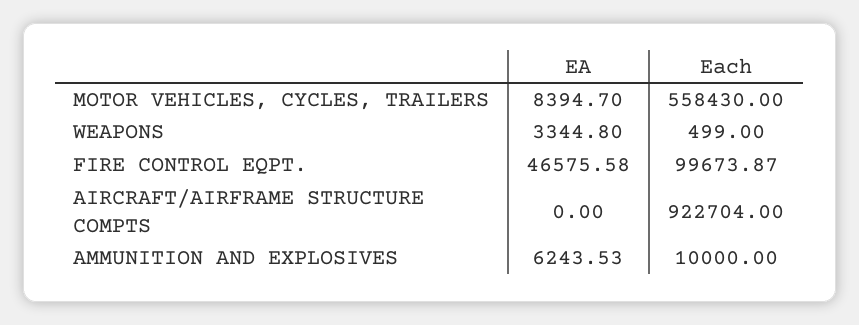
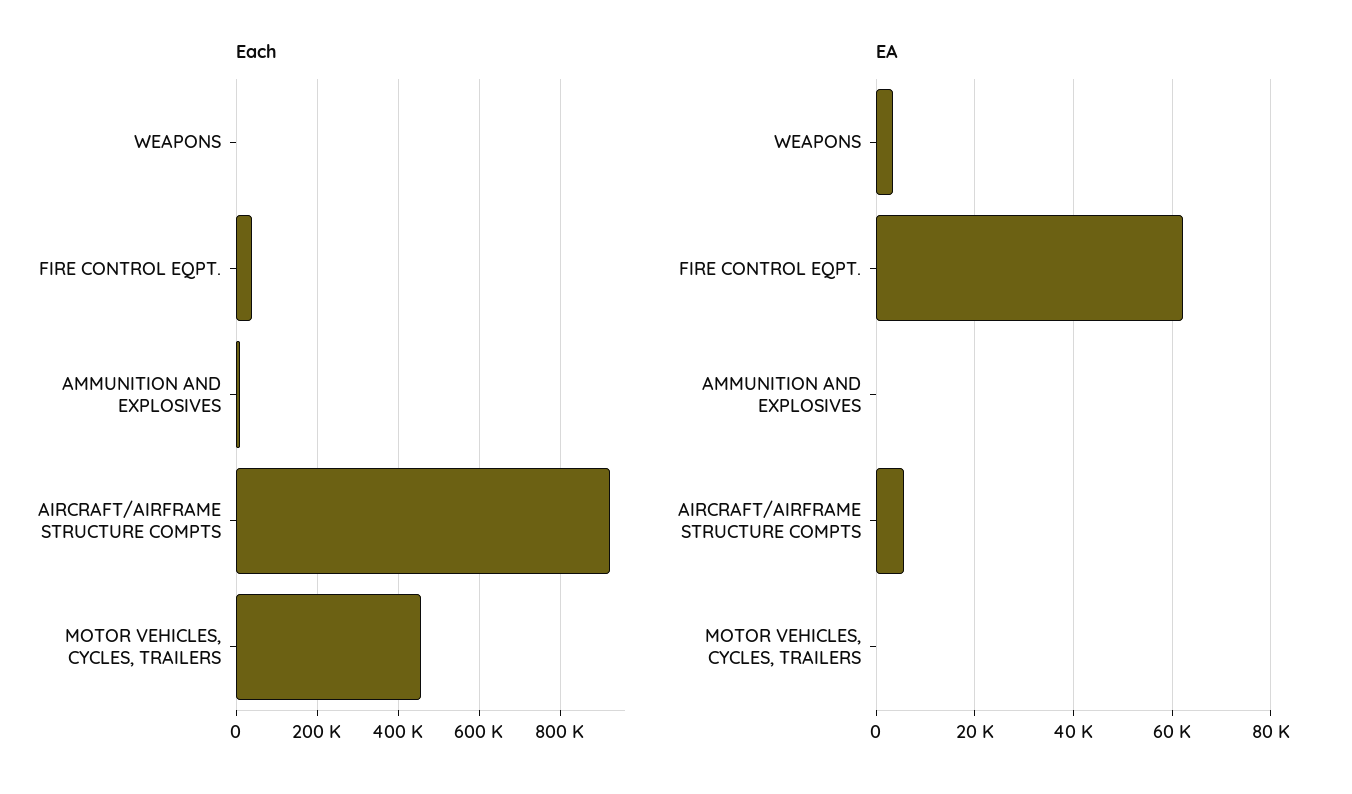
EA, MOTOR VEHICLES, CYCLES, TRAILERS: 8394.7 -> 0
Each, MOTOR VEHICLES, CYCLES, TRAILERS: 558430 -> 460000
EA, FIRE CONTROL EQPT.: 46575.58 -> 62000
Each, FIRE CONTROL EQPT.: 99673.87 -> 40000
EA, AIRCRAFT/AIRFRAME STRUCTURE COMPTS: 0 -> 6000
EA, AMMUNITION AND EXPLOSIVES: 6243.53 -> 0

